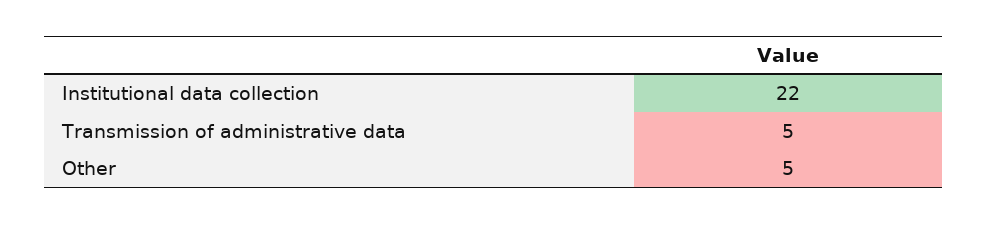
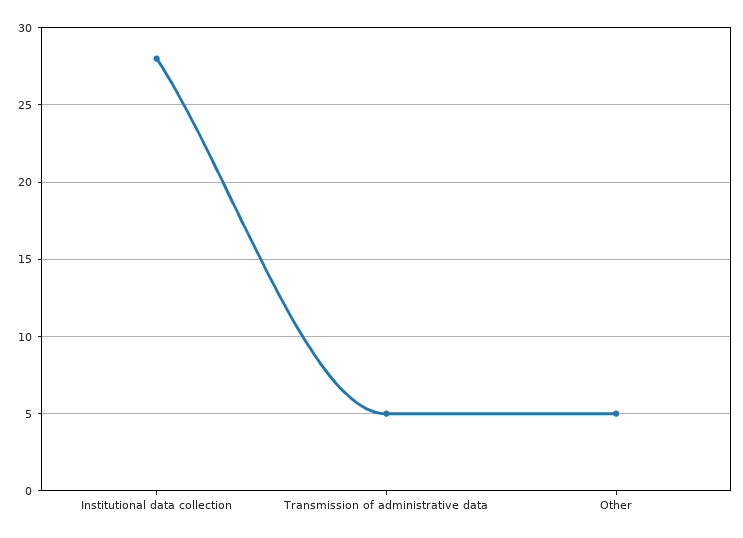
Institutional data collection: 22 -> 28

